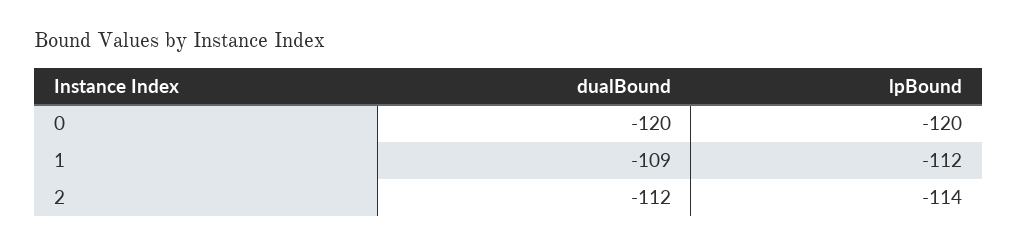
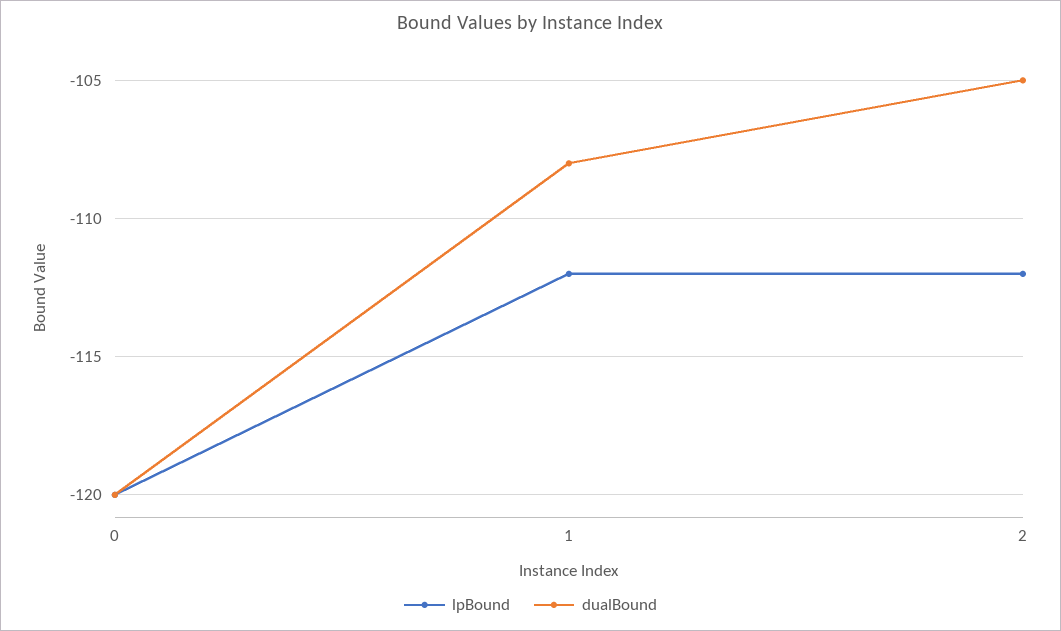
dualBound, 1: -109 -> -108
dualBound, 2: -112 -> -105
lpBound, 2: -114 -> -112

